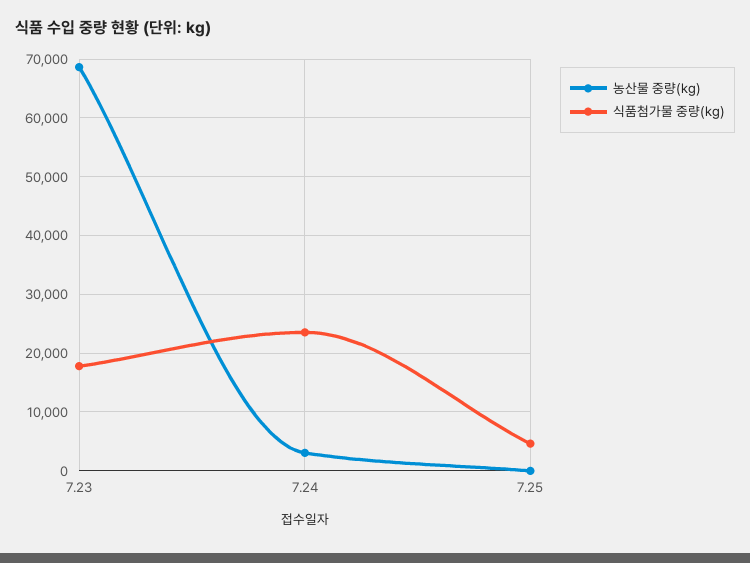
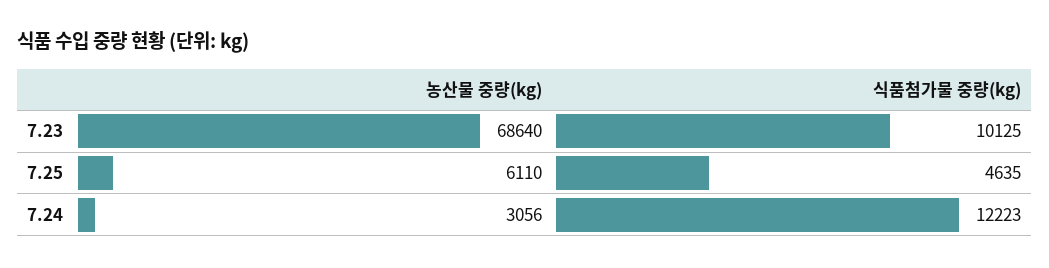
식품첨가물 중량(kg), 7.23: 18000 -> 10125
식품첨가물 중량(kg), 7.24: 24000 -> 12223
농산물 중량(kg), 7.25: 0 -> 6110

